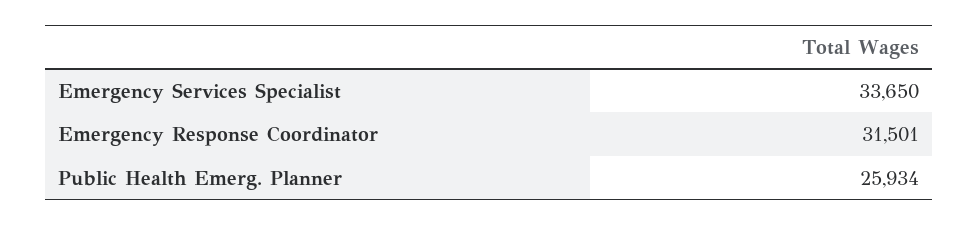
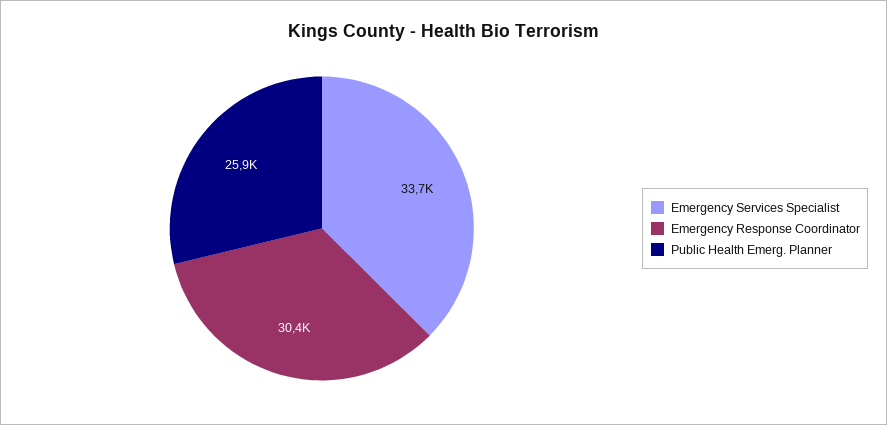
Emergency Response Coordinator: 31501 -> 30400

